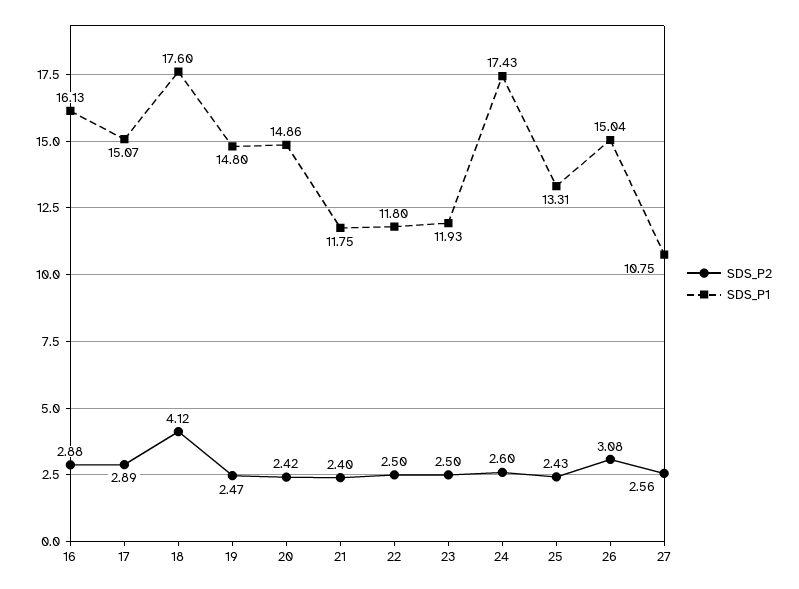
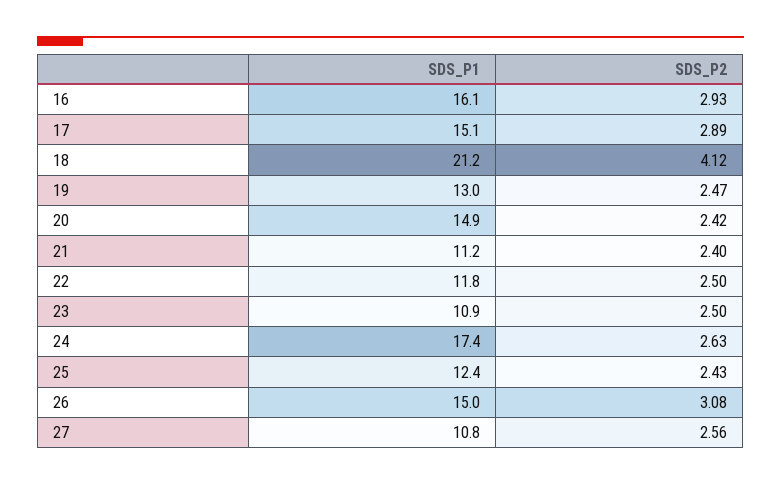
SDS_P2, 16: 2.88 -> 2.93
SDS_P1, 18: 17.6 -> 21.2
SDS_P1, 19: 14.8 -> 13
SDS_P1, 21: 11.75 -> 11.2
SDS_P1, 23: 11.93 -> 10.9
SDS_P2, 24: 2.6 -> 2.63
SDS_P1, 25: 13.31 -> 12.4

